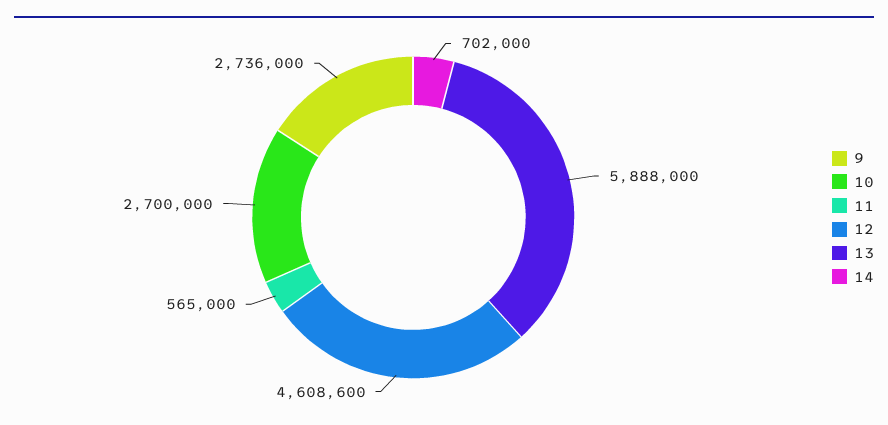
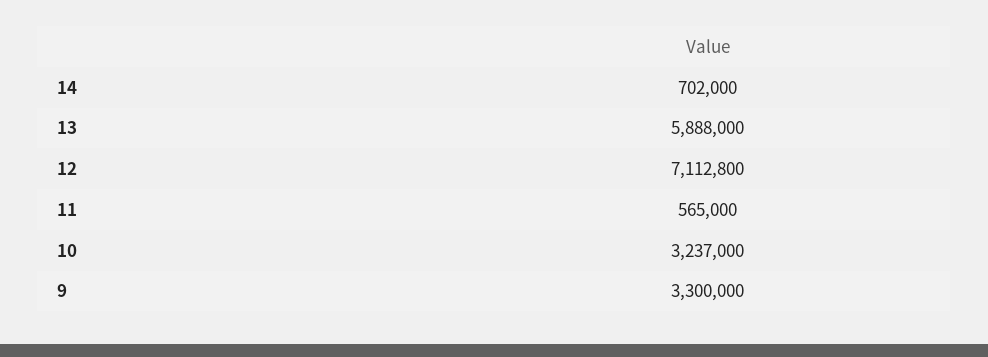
9: 2736000 -> 3300000
10: 2700000 -> 3237000
12: 4608600 -> 7112800

